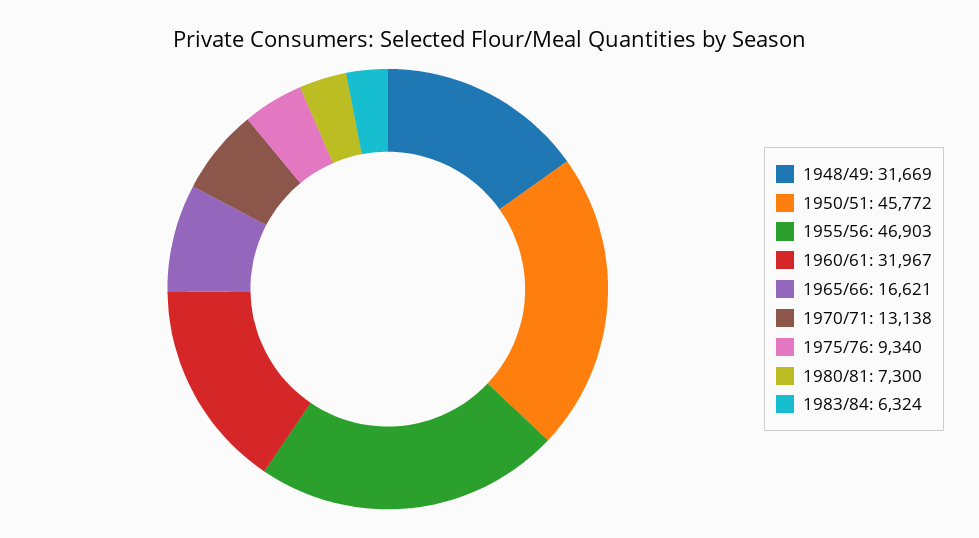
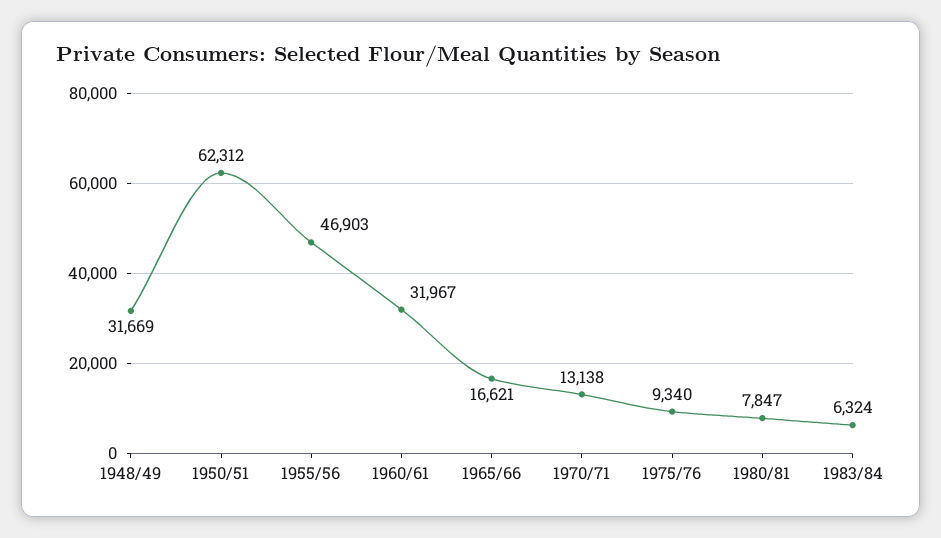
1950/51: 45772 -> 62312
1980/81: 7300 -> 7847

